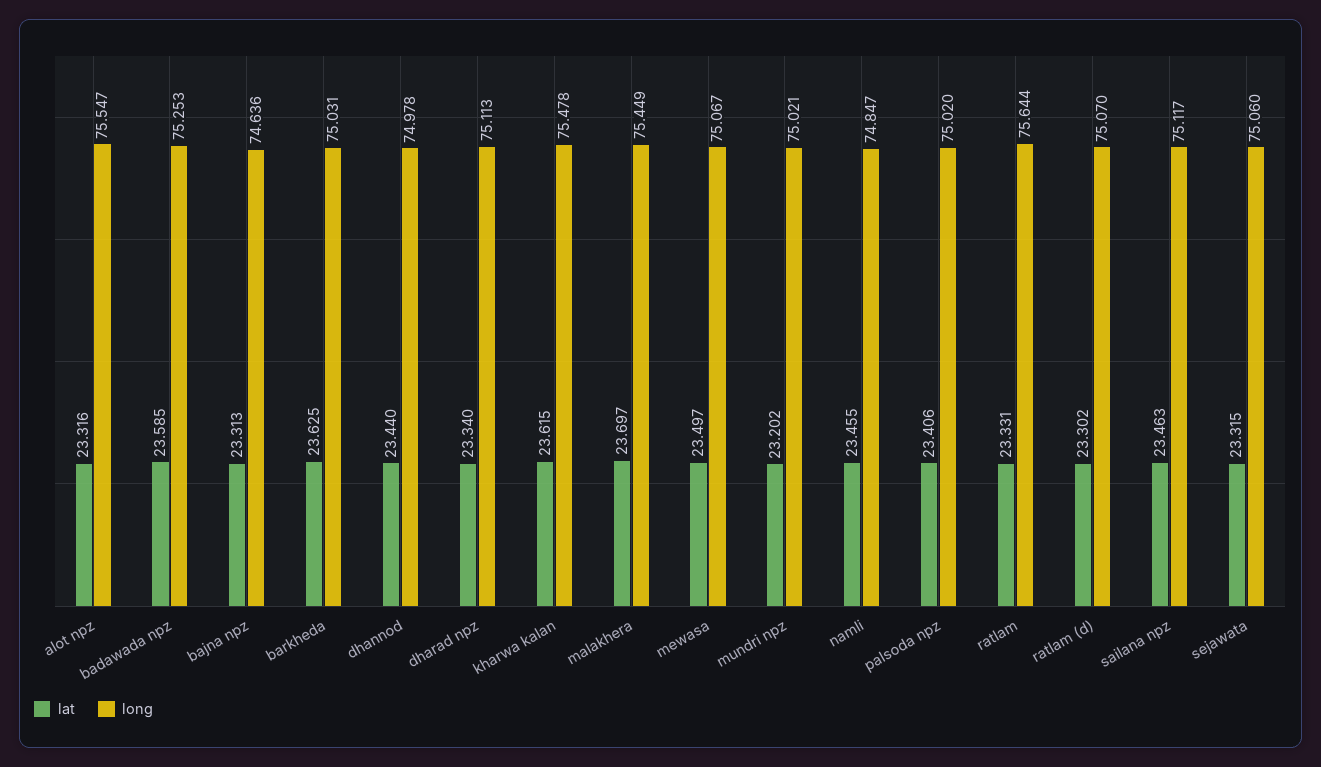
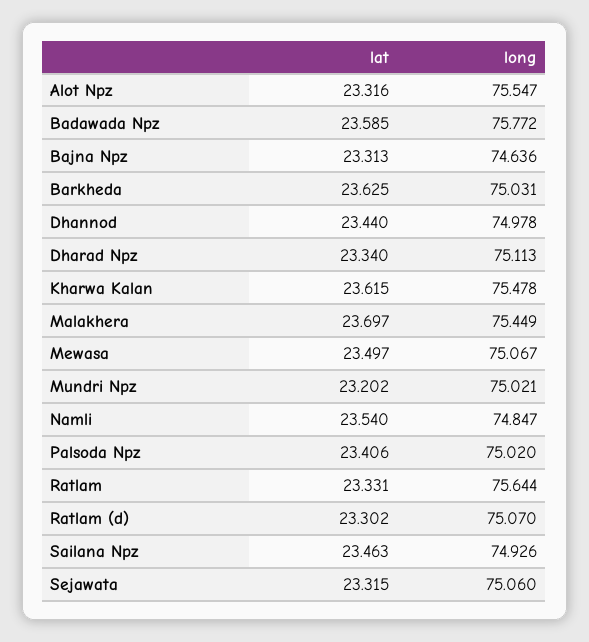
long, badawada npz: 75.253 -> 75.772
lat, namli: 23.455 -> 23.54
long, sailana npz: 75.117 -> 74.926

